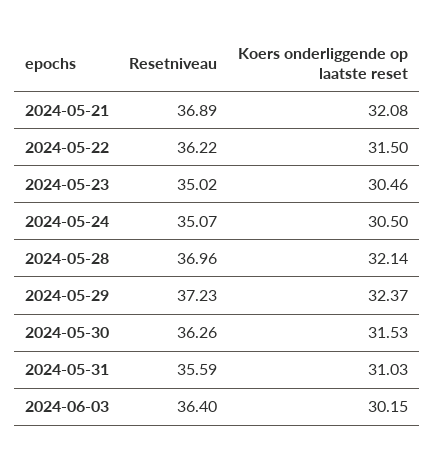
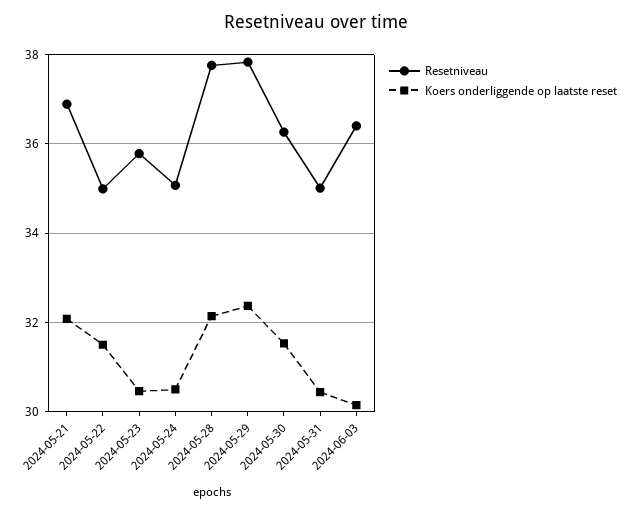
Resetniveau, 2024-05-22: 36.22 -> 35
Resetniveau, 2024-05-23: 35.02 -> 35.8
Resetniveau, 2024-05-28: 36.96 -> 37.8
Resetniveau, 2024-05-29: 37.23 -> 37.8
Resetniveau, 2024-05-31: 35.59 -> 35
Koers onderliggende op laatste reset, 2024-05-31: 31.03 -> 30.4

